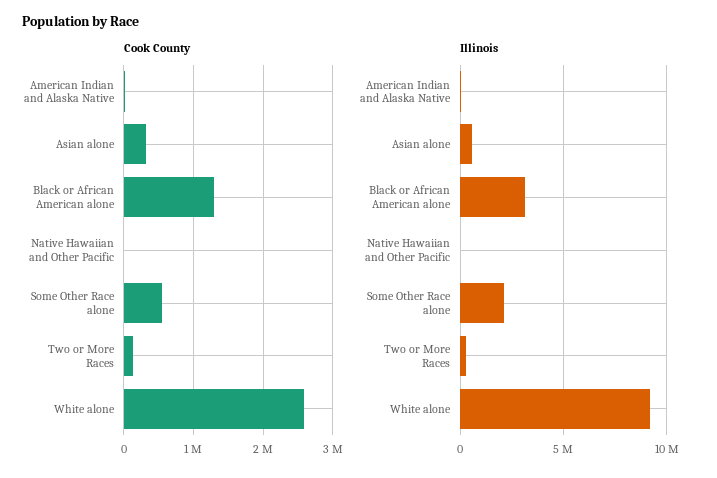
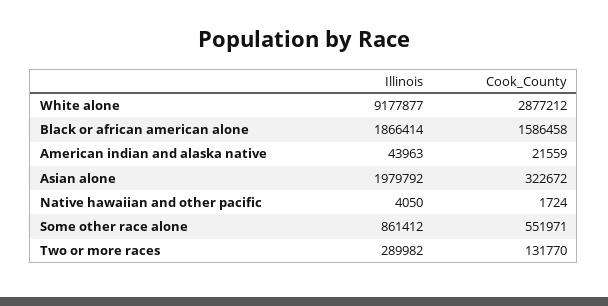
Cook County, Black or African American alone: 1300000 -> 1586458
Cook County, White alone: 2600000 -> 2877212
Illinois, Asian alone: 500000 -> 1979792
Illinois, Black or African American alone: 3000000 -> 1866414
Illinois, Some Other Race alone: 2000000 -> 861412

